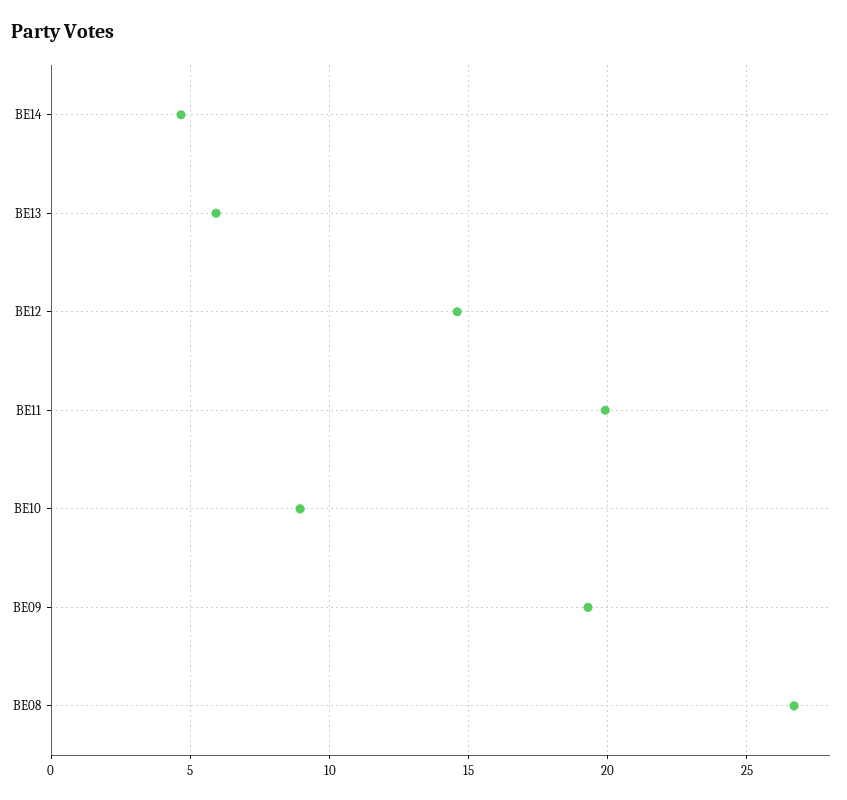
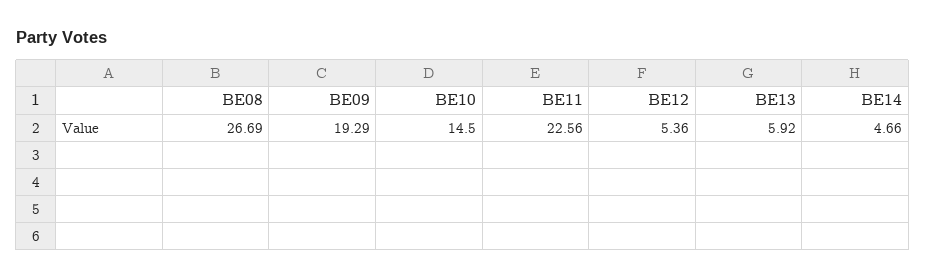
BE12: 14.5 -> 5.36
BE11: 20 -> 22.56
BE10: 9 -> 14.5

